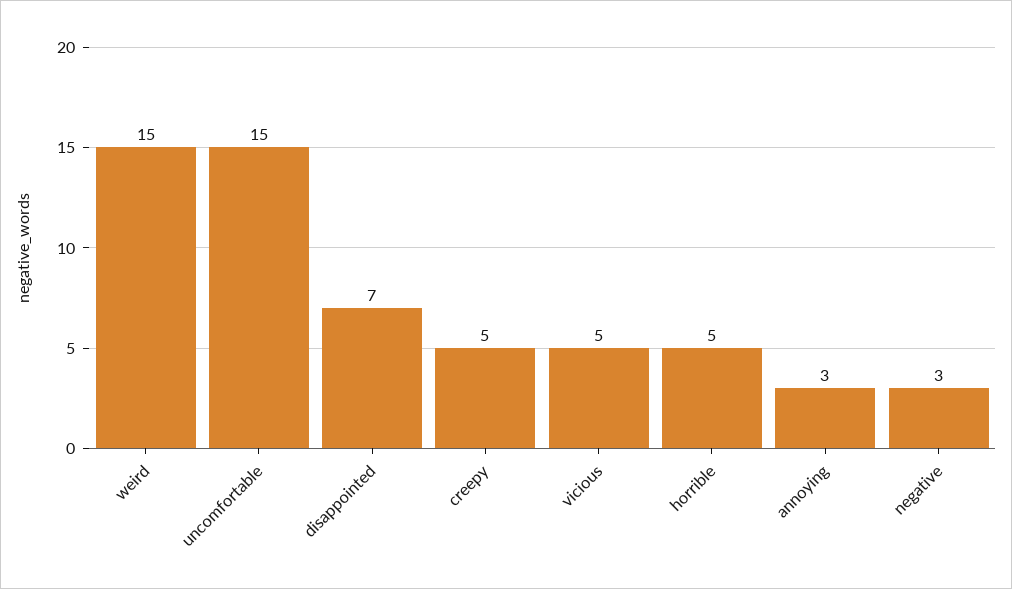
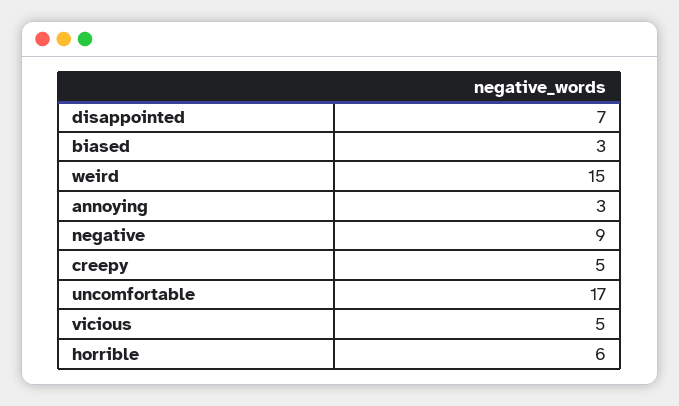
uncomfortable: 15 -> 17
horrible: 5 -> 6
negative: 3 -> 9
biased: none -> 3

